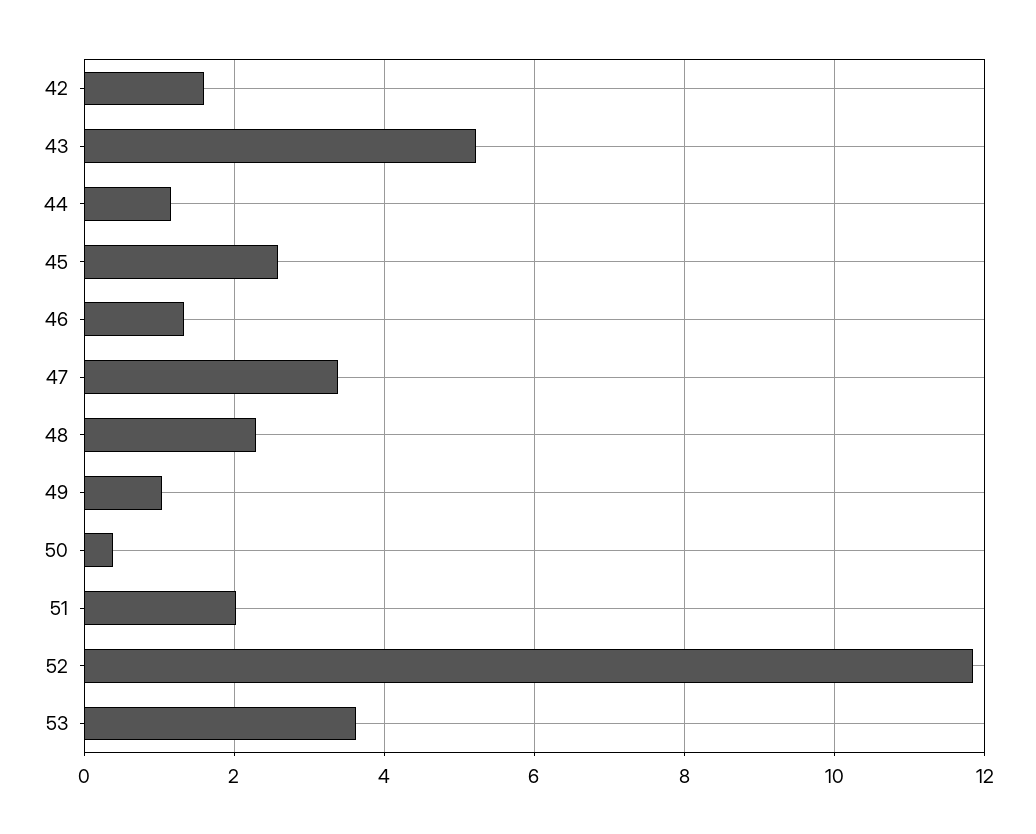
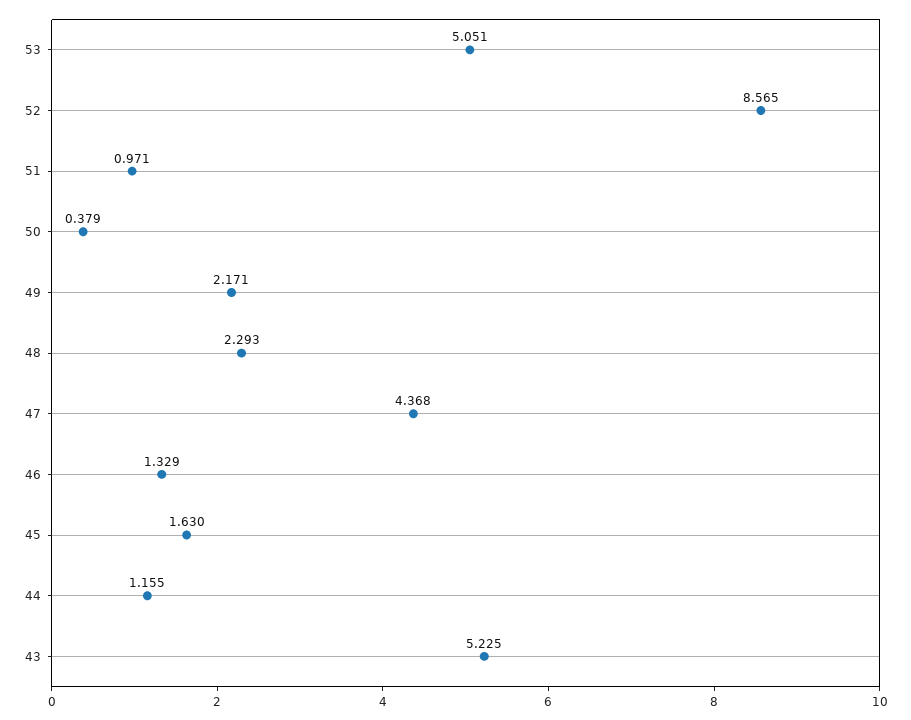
42: 1.6 -> none
45: 2.6 -> 1.63
47: 3.4 -> 4.368
49: 1 -> 2.171
51: 2 -> 0.971
52: 11.8 -> 8.565
53: 3.6 -> 5.051

